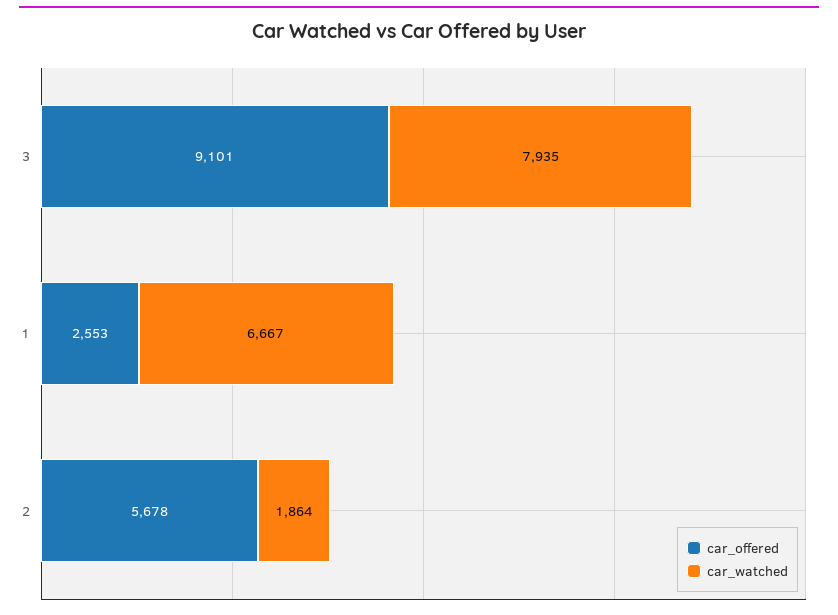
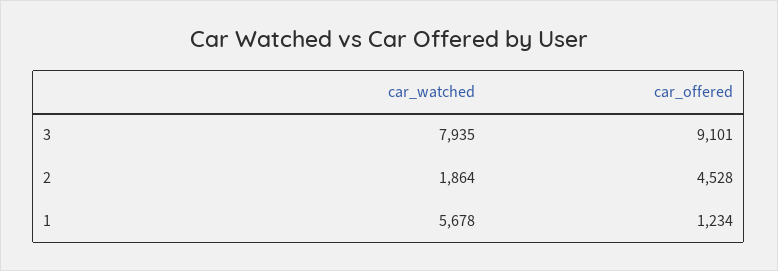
car_offered, 1: 2553 -> 1234
car_watched, 1: 6667 -> 5678
car_offered, 2: 5678 -> 4528

